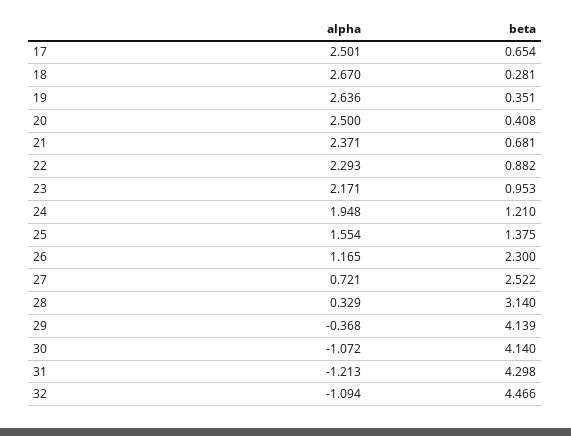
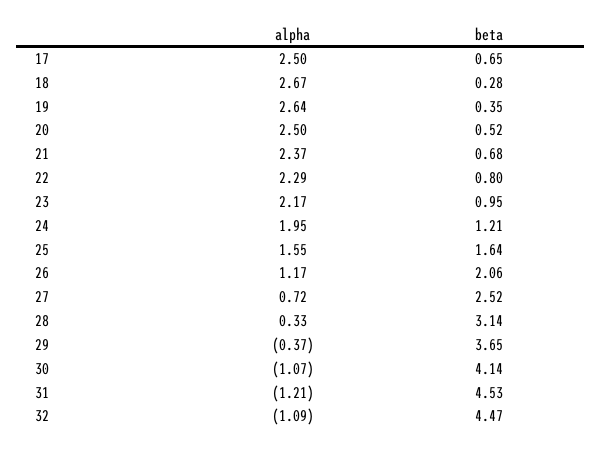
beta, 20: 0.408 -> 0.52
beta, 22: 0.882 -> 0.8
beta, 25: 1.375 -> 1.64
beta, 26: 2.3 -> 2.06
beta, 29: 4.139 -> 3.65
beta, 31: 4.298 -> 4.53

